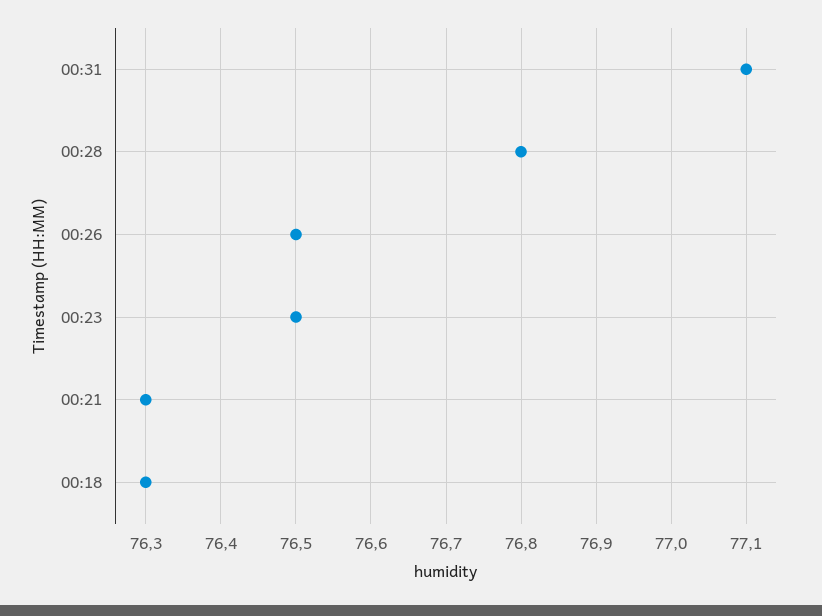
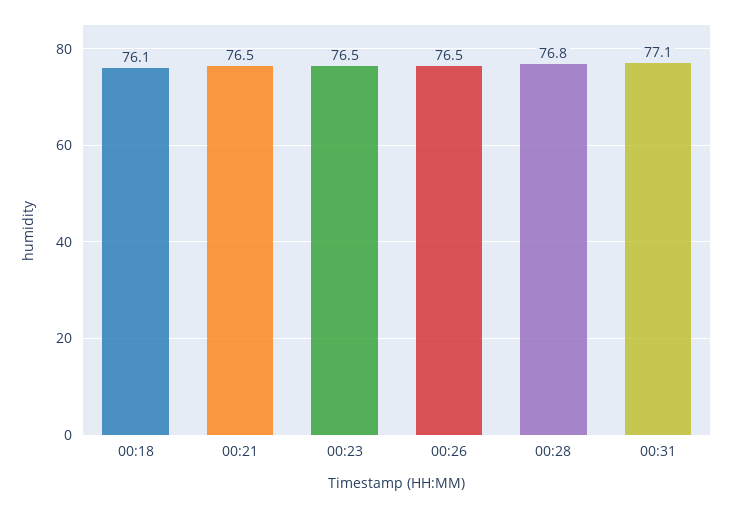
00:21: 76.3 -> 76.5
00:18: 76.3 -> 76.1

